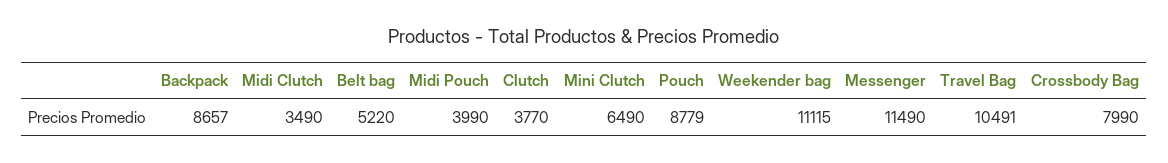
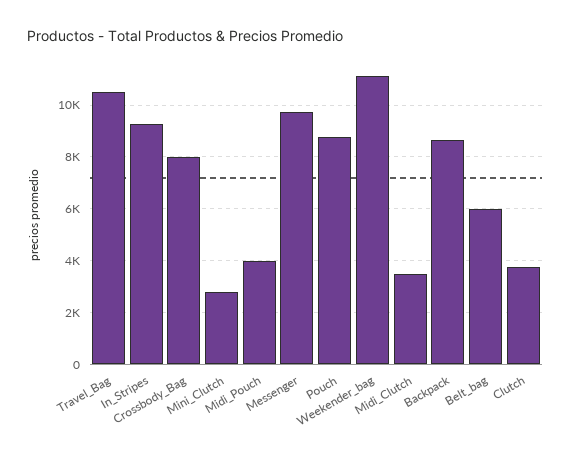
Belt bag: 5220 -> 6000
Mini Clutch: 6490 -> 2750
Messenger: 11490 -> 9750
In_Stripes: none -> 9250

